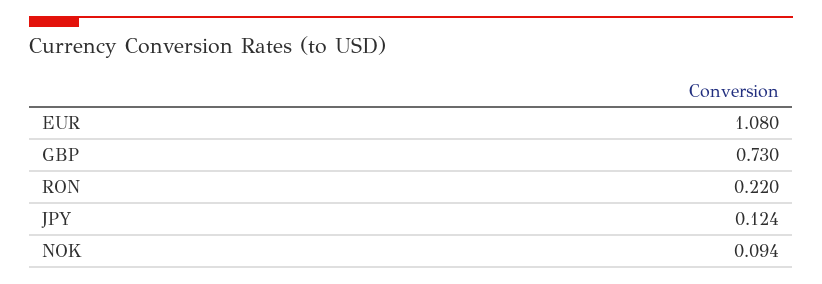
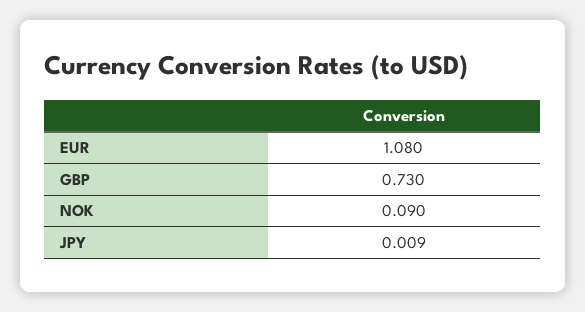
RON: 0.22 -> none
JPY: 0.124 -> 0.009
NOK: 0.094 -> 0.09

